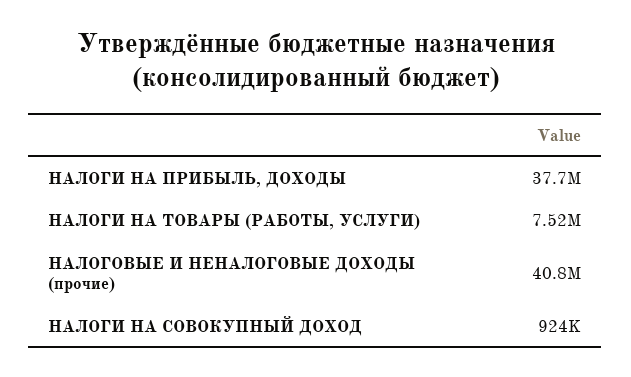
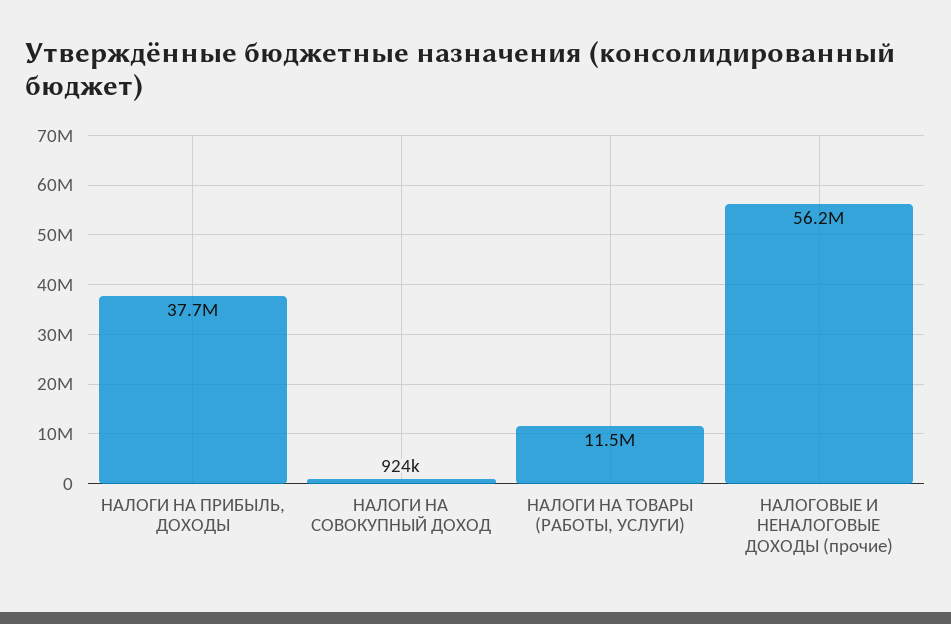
НАЛОГИ НА ТОВАРЫ (РАБОТЫ, УСЛУГИ): 7520000 -> 11500000
НАЛОГОВЫЕ И НЕНАЛОГОВЫЕ ДОХОДЫ (прочие): 40800000 -> 56200000

